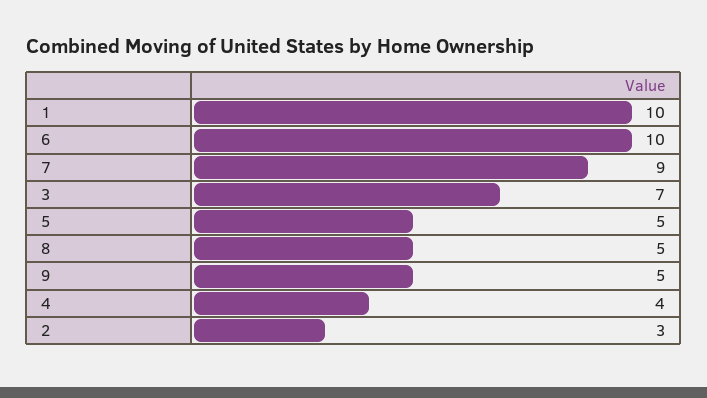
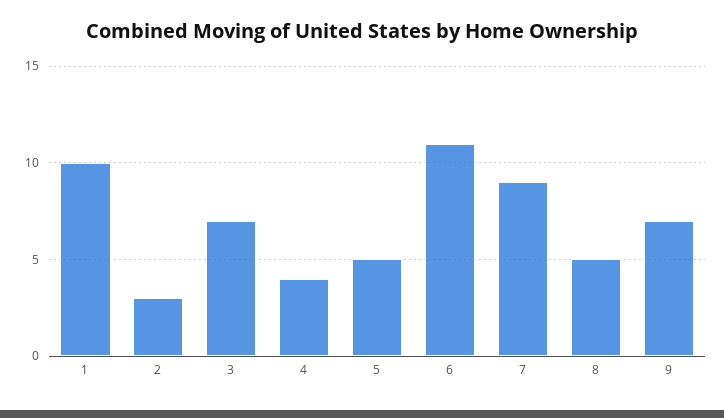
6: 10 -> 11
9: 5 -> 7

